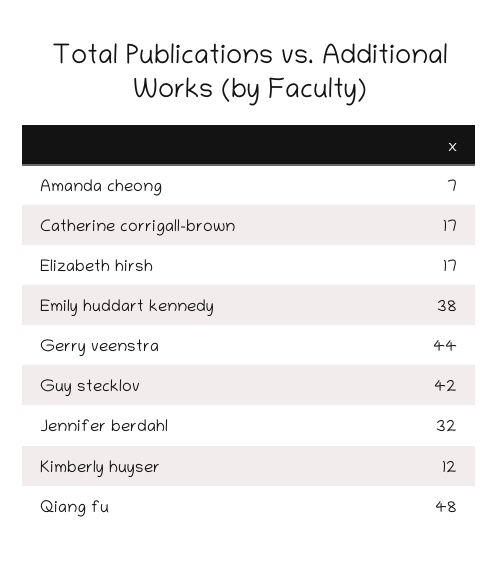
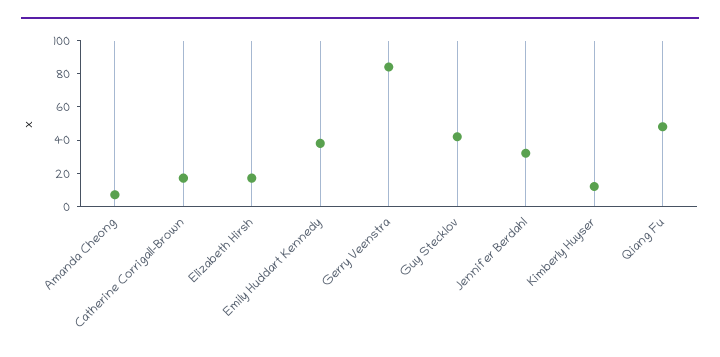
Gerry veenstra: 44 -> 85

